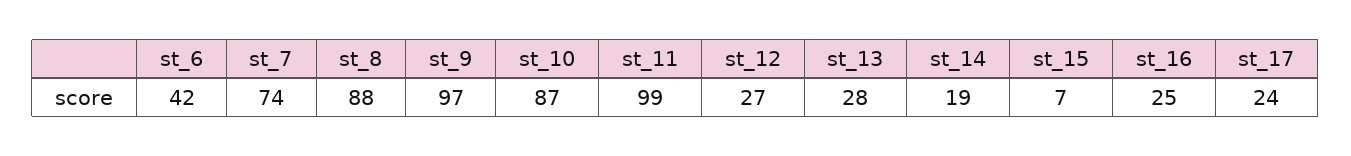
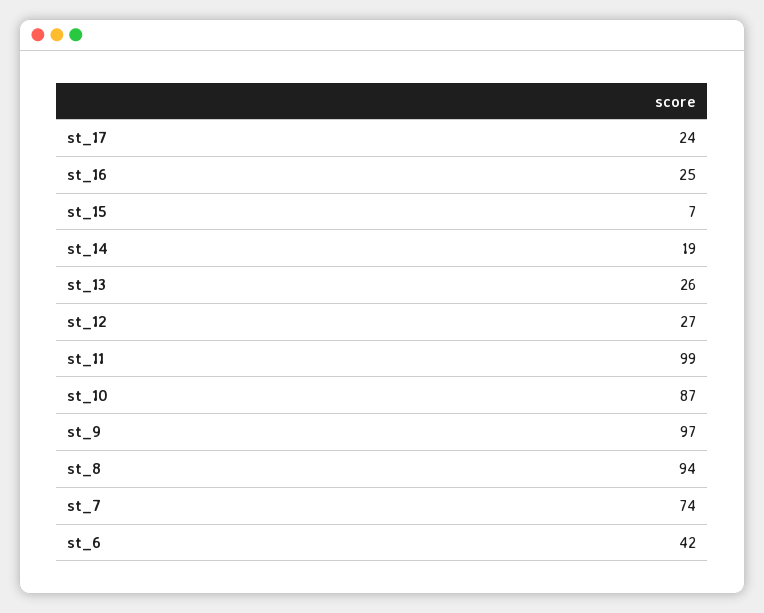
st_8: 88 -> 94
st_13: 28 -> 26

